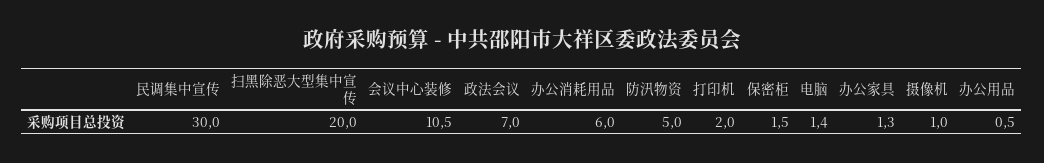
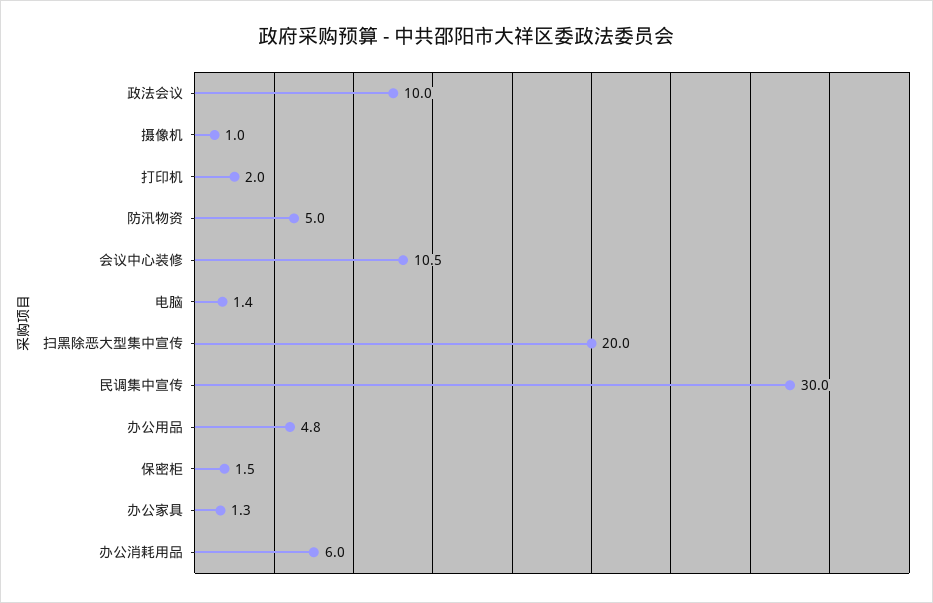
政法会议: 7 -> 10
办公用品: 0.5 -> 4.8

